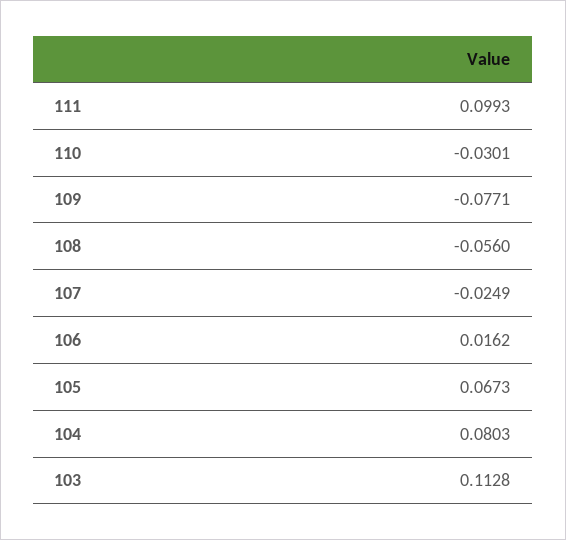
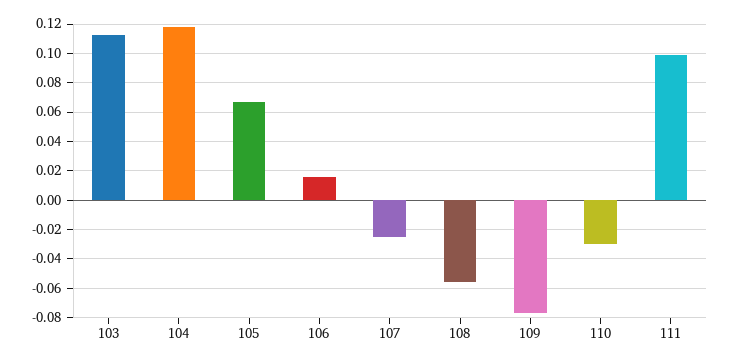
104: 0.0803 -> 0.12

